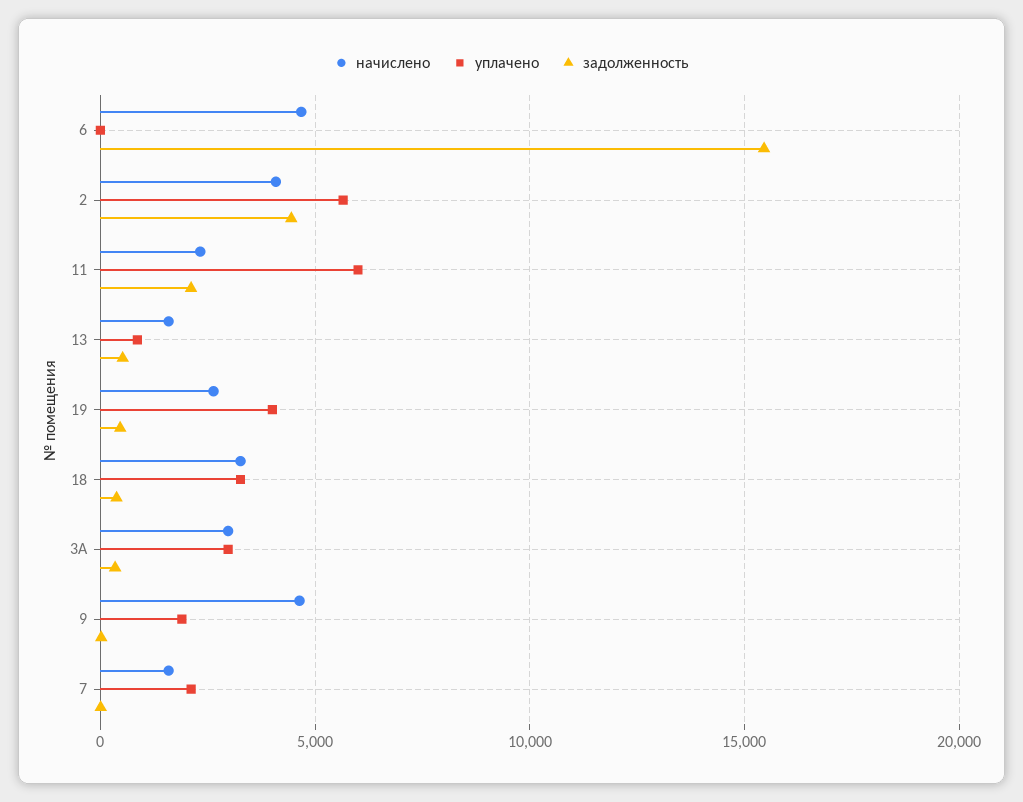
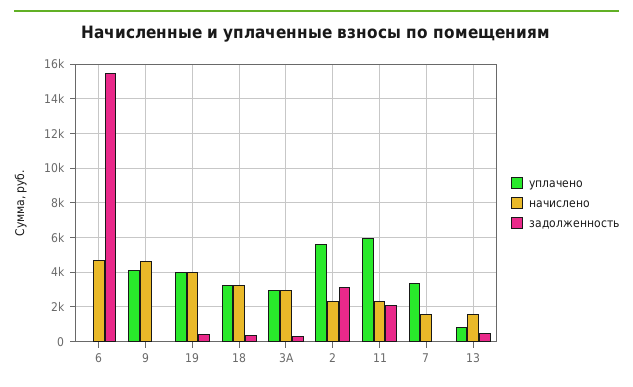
начислено, 2: 4000 -> 2500
задолженность, 2: 4500 -> 3000
начислено, 19: 2500 -> 4000
уплачено, 9: 2000 -> 4000
уплачено, 7: 2000 -> 3500

